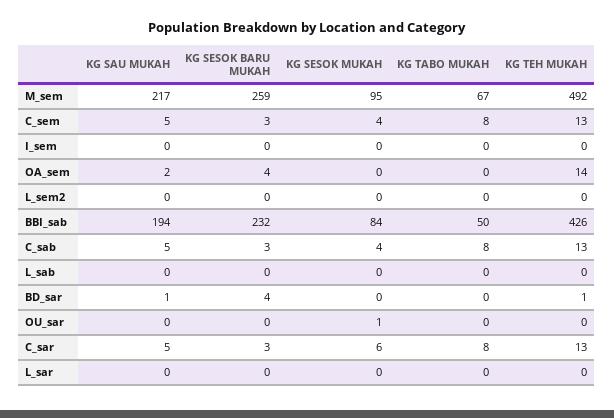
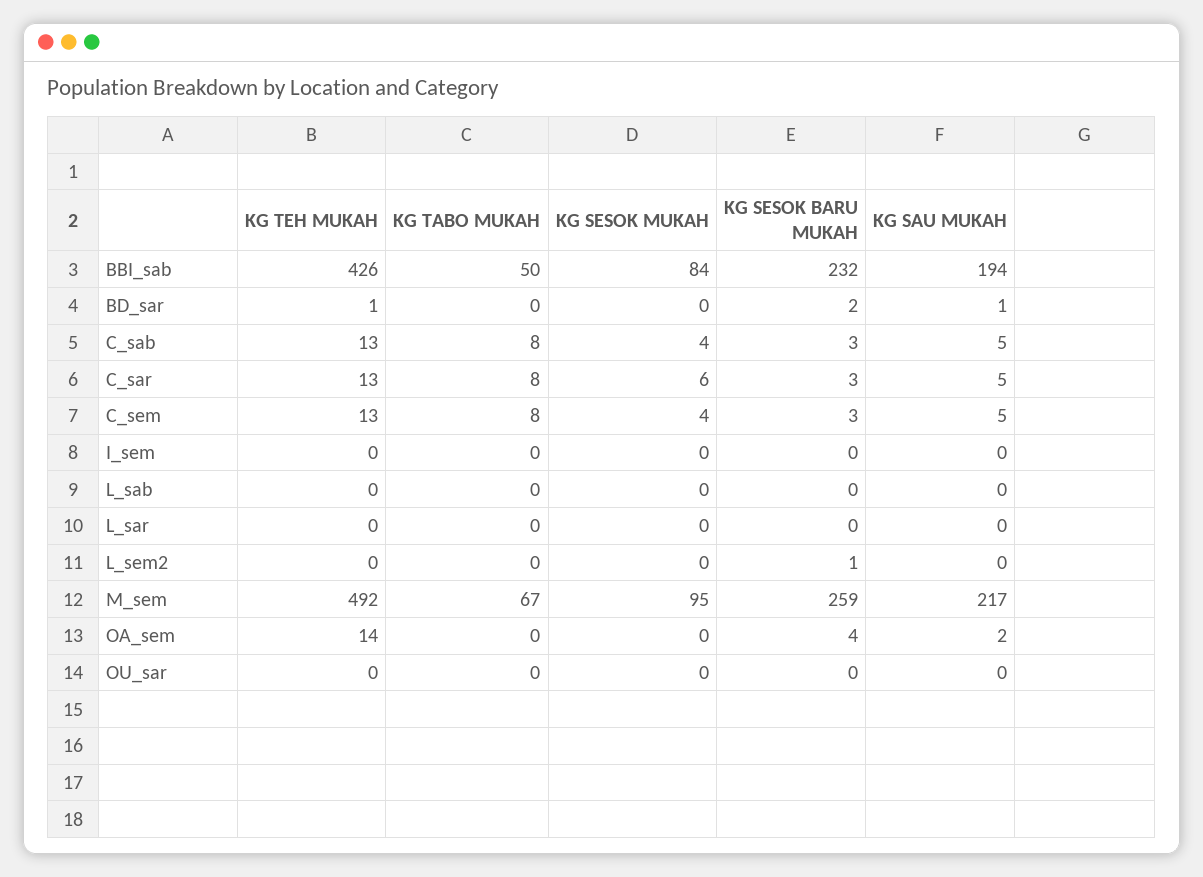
KG SESOK BARU MUKAH, L_sem2: 0 -> 1
KG SESOK BARU MUKAH, BD_sar: 4 -> 2
KG SESOK MUKAH, OU_sar: 1 -> 0

